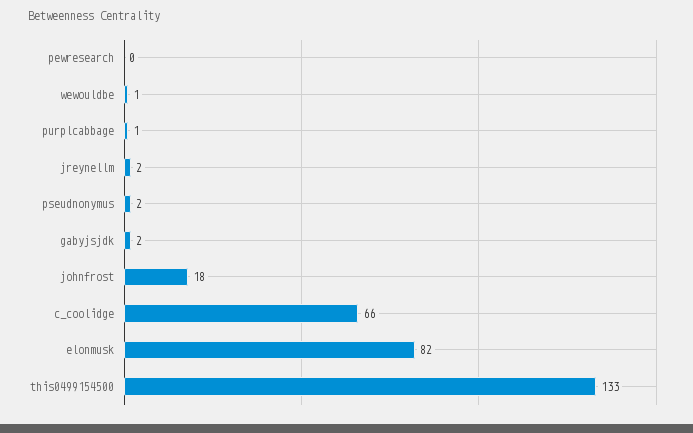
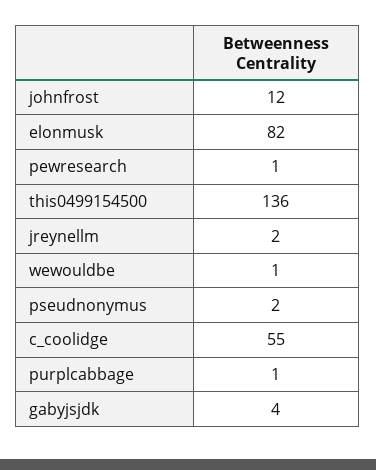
pewresearch: 0 -> 1
gabyjsjdk: 2 -> 4
johnfrost: 18 -> 12
c_coolidge: 66 -> 55
this0499154500: 133 -> 136

